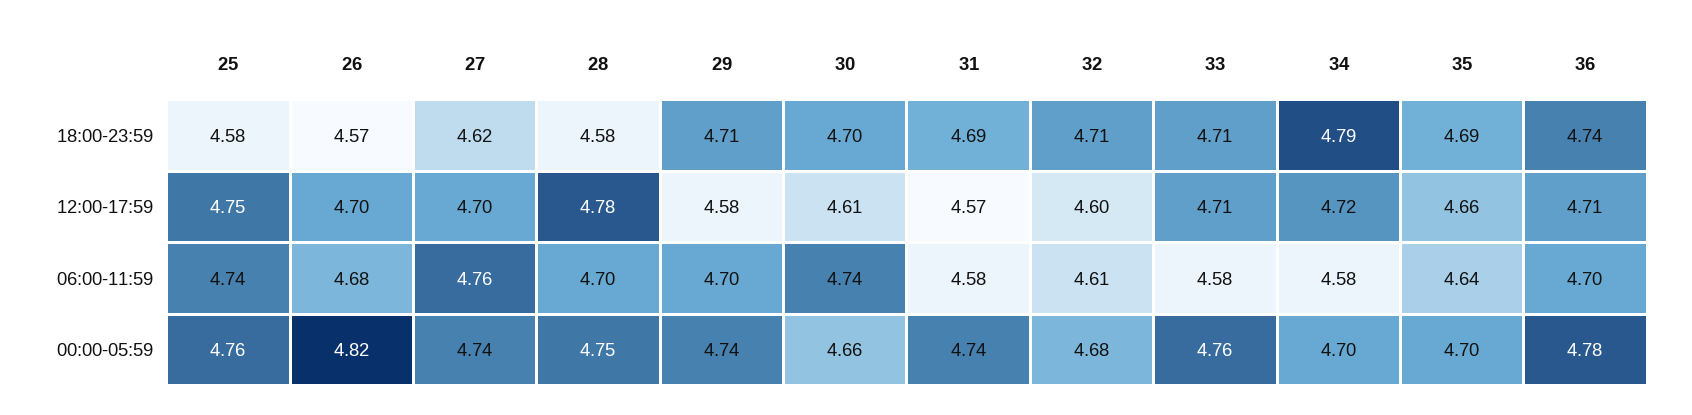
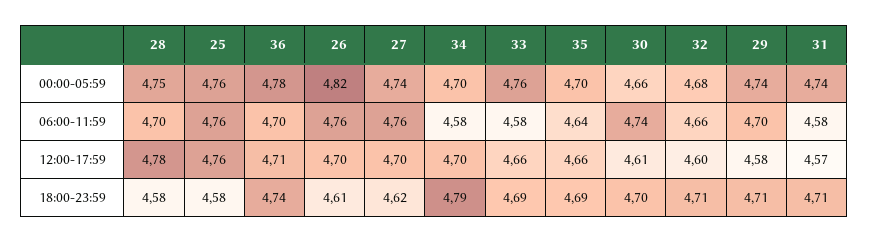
26, 18:00-23:59: 4.57 -> 4.61
31, 18:00-23:59: 4.69 -> 4.71
33, 18:00-23:59: 4.71 -> 4.69
25, 12:00-17:59: 4.75 -> 4.76
33, 12:00-17:59: 4.71 -> 4.66
34, 12:00-17:59: 4.72 -> 4.7
25, 06:00-11:59: 4.74 -> 4.76
26, 06:00-11:59: 4.68 -> 4.76
32, 06:00-11:59: 4.61 -> 4.66

